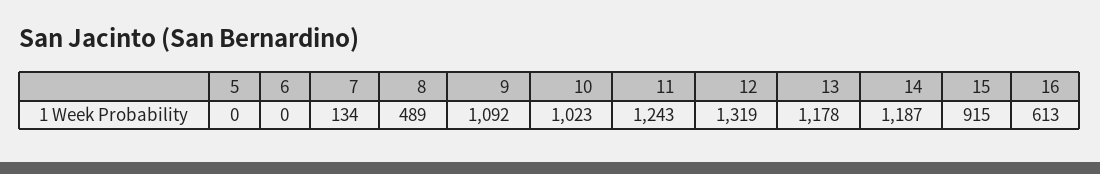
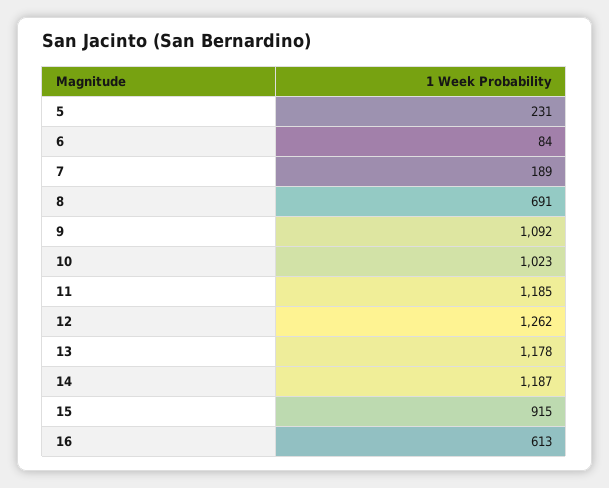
5: 0 -> 231
6: 0 -> 84
7: 134 -> 189
8: 489 -> 691
11: 1243 -> 1185
12: 1319 -> 1262

